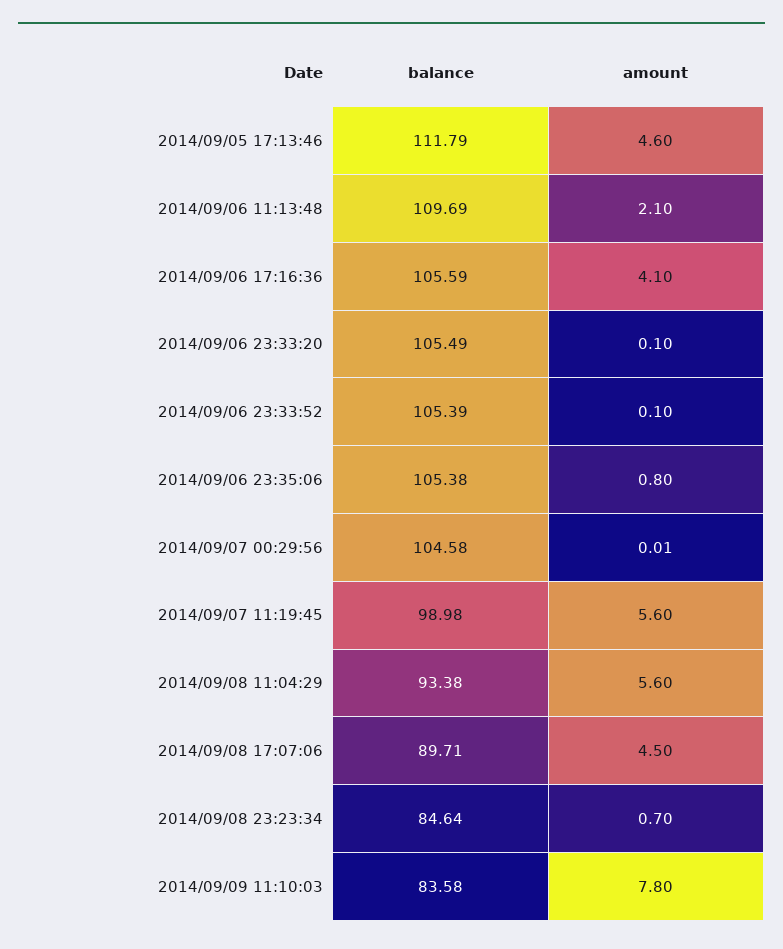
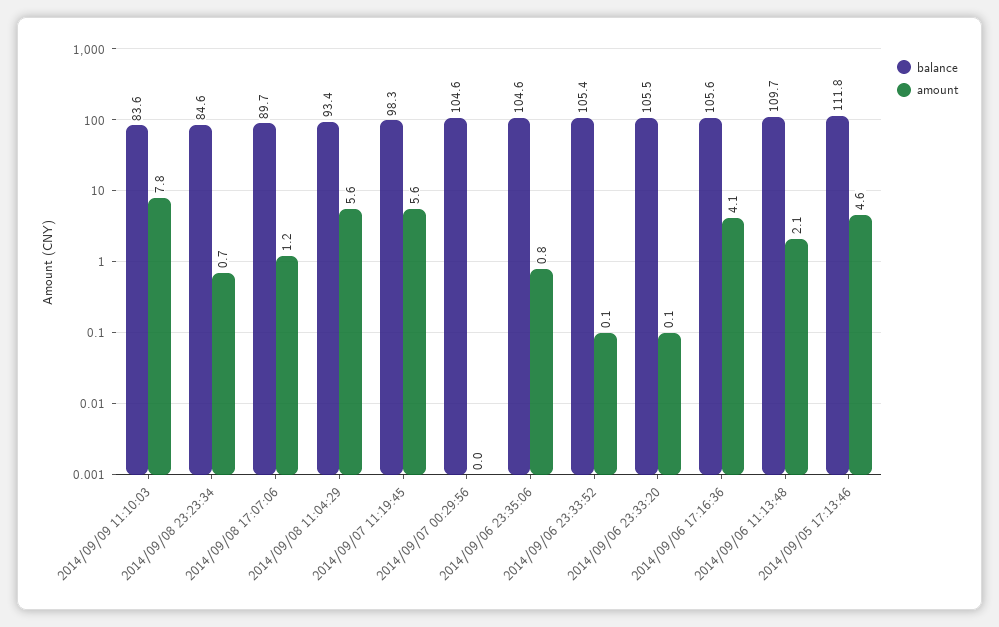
balance, 2014/09/06 23:35:06: 105.38 -> 104.6
balance, 2014/09/07 11:19:45: 98.98 -> 98.3
amount, 2014/09/08 17:07:06: 4.5 -> 1.2

